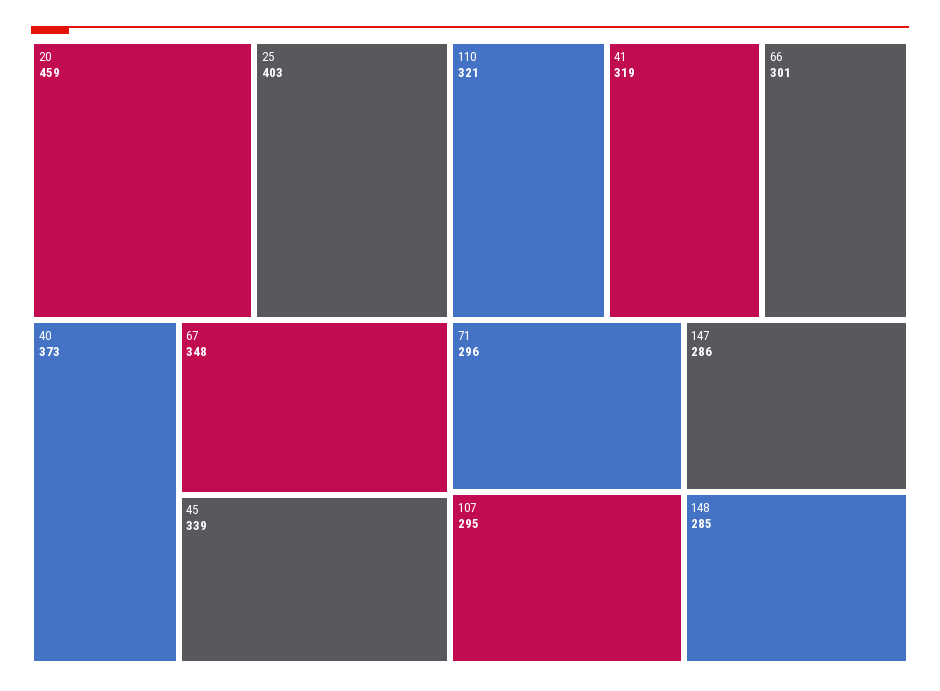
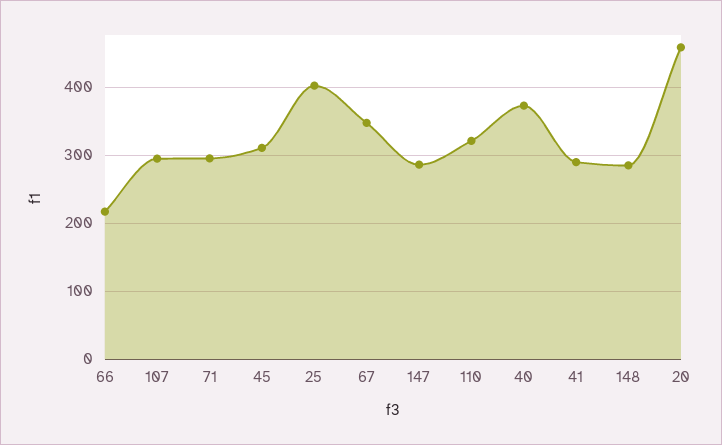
45: 339 -> 310
41: 319 -> 290
66: 301 -> 220

